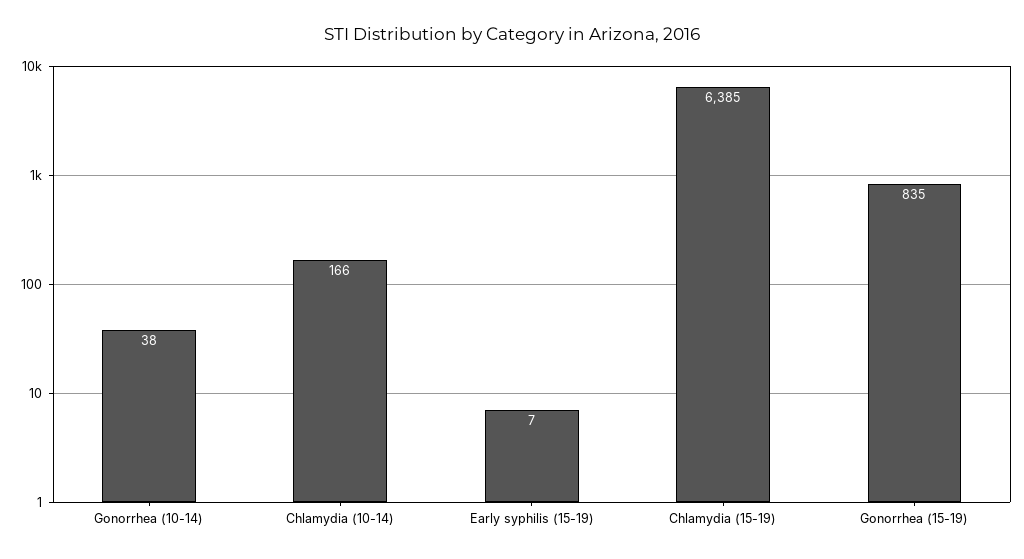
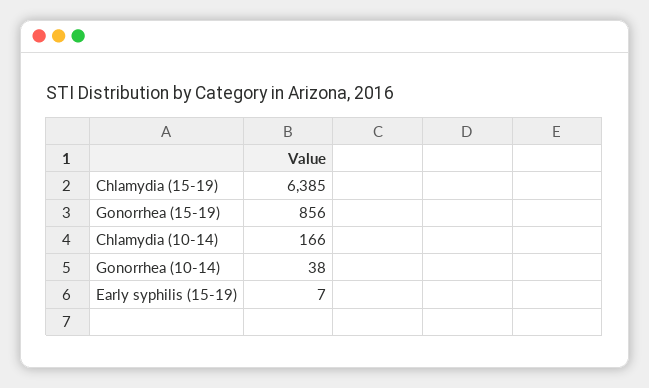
Gonorrhea (15-19): 835 -> 856

